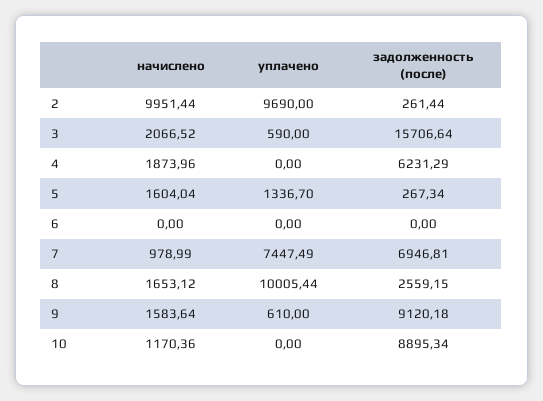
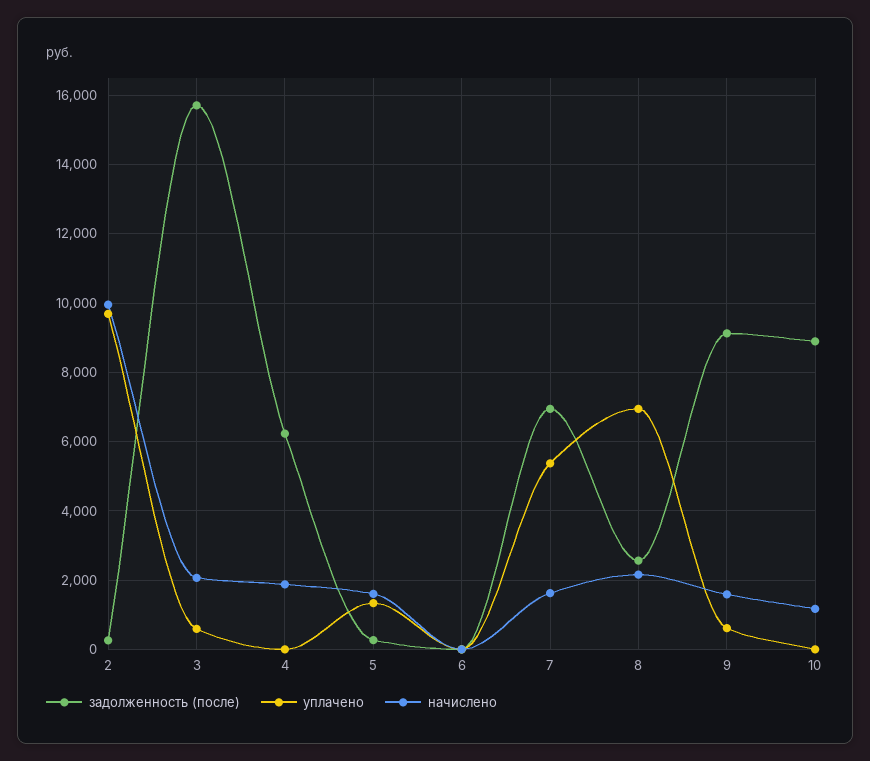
начислено, 7: 978.99 -> 1600
уплачено, 7: 7447.49 -> 5400
начислено, 8: 1653.12 -> 2200
уплачено, 8: 10005.44 -> 7000

